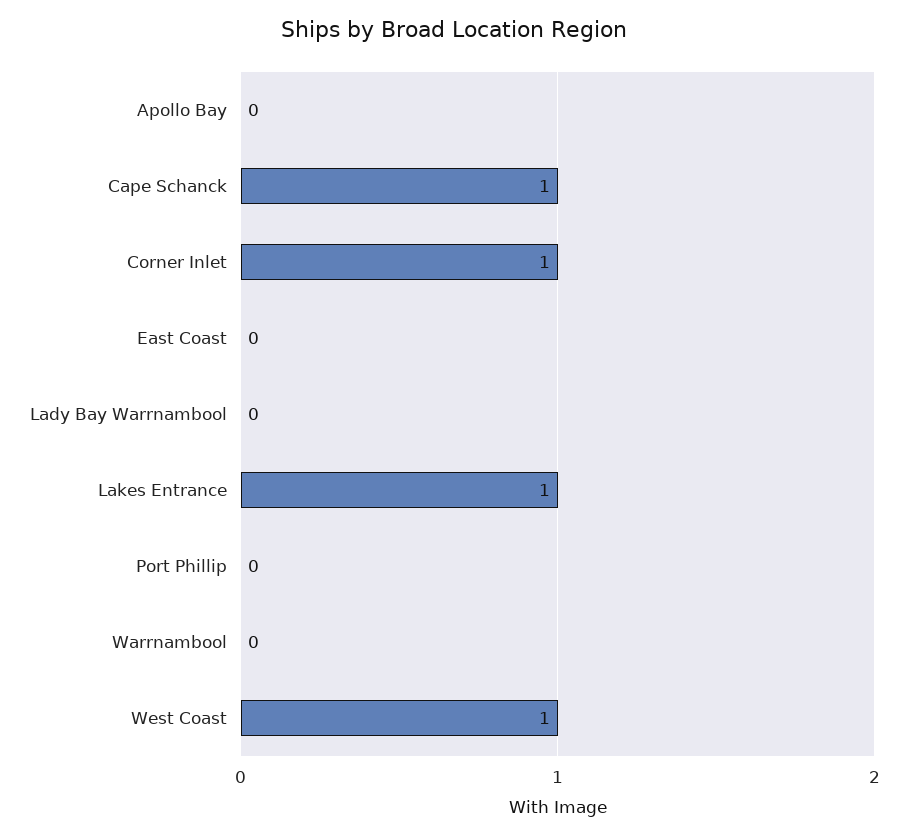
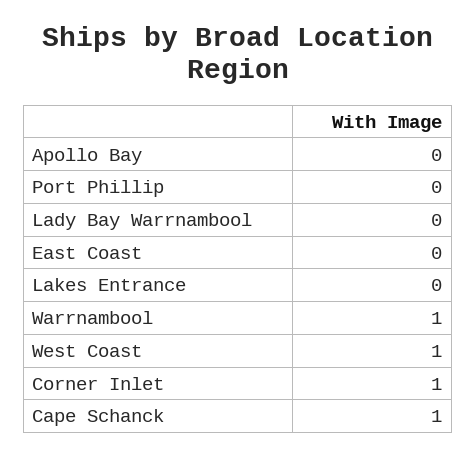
Lakes Entrance: 1 -> 0
Warrnambool: 0 -> 1

